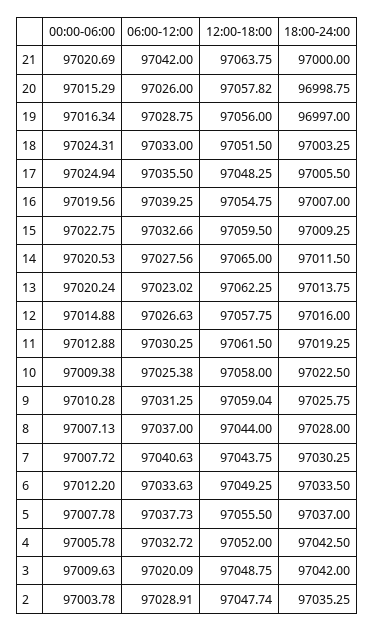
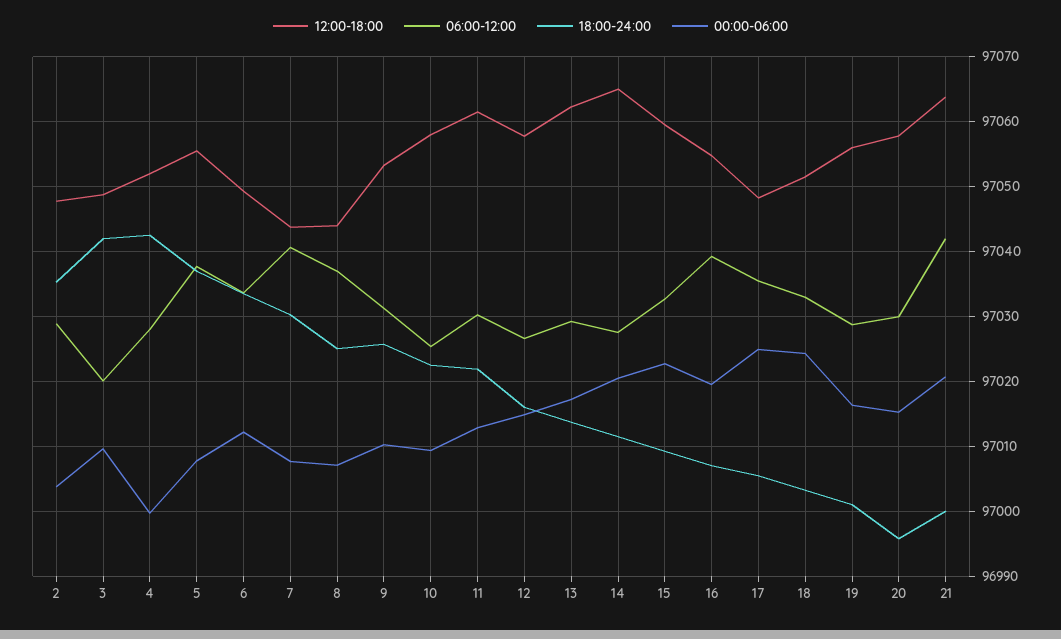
06:00-12:00, 20: 97026 -> 97030
18:00-24:00, 20: 96998.75 -> 96996
18:00-24:00, 19: 96997 -> 97001
00:00-06:00, 13: 97020.24 -> 97017
06:00-12:00, 13: 97023.02 -> 97029
18:00-24:00, 11: 97019.25 -> 97022
12:00-18:00, 9: 97059.04 -> 97053
18:00-24:00, 8: 97028 -> 97025
00:00-06:00, 4: 97005.78 -> 97000
06:00-12:00, 4: 97032.72 -> 97028

